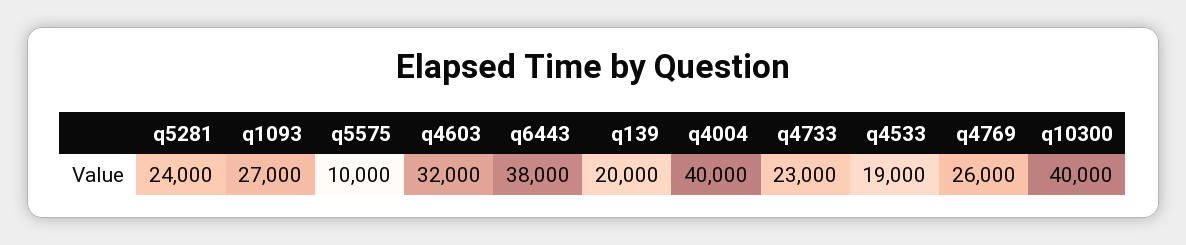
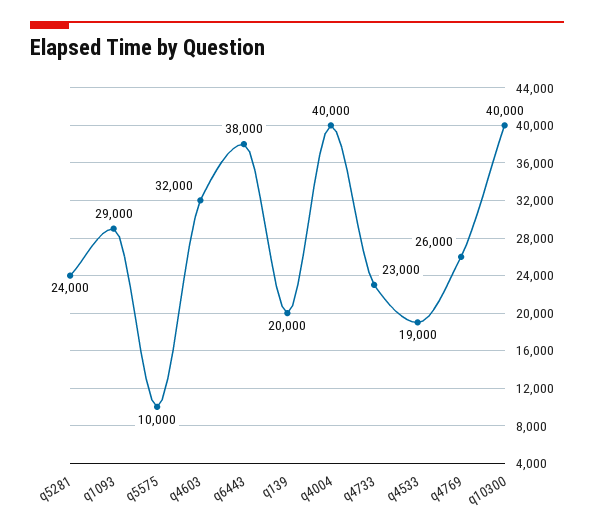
q1093: 27000 -> 29000

